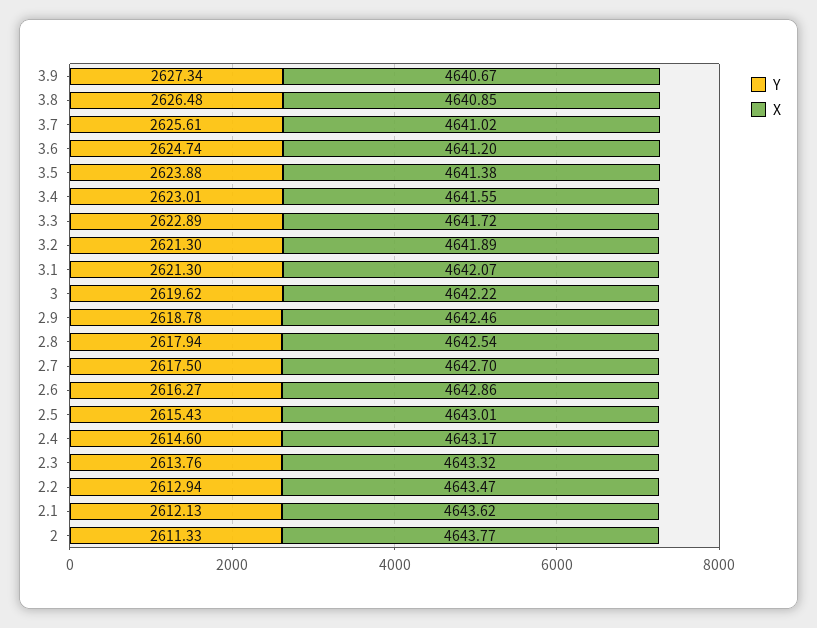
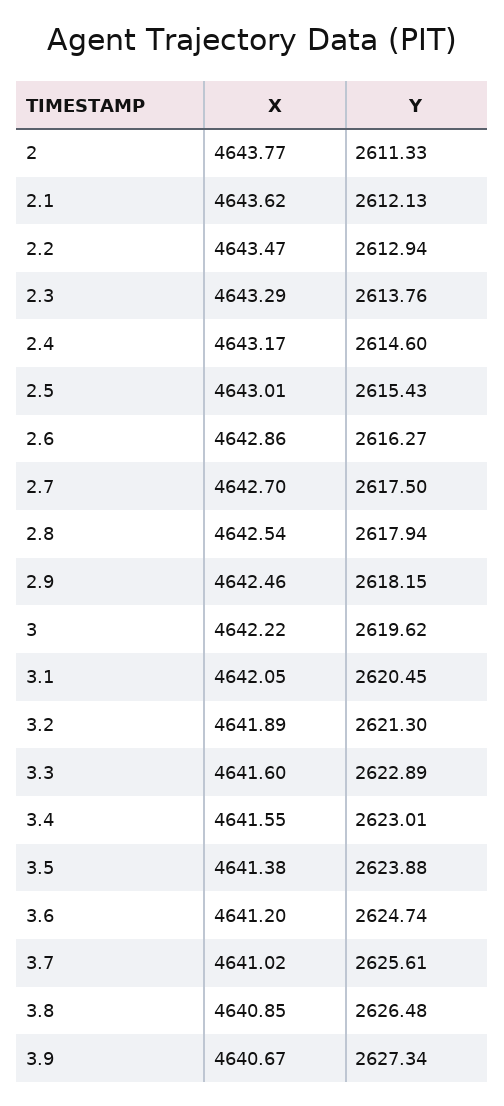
X, 3.3: 4641.72 -> 4641.6
Y, 3.1: 2621.3 -> 2620.45
X, 3.1: 4642.07 -> 4642.05
Y, 2.9: 2618.78 -> 2618.15
X, 2.3: 4643.32 -> 4643.29

